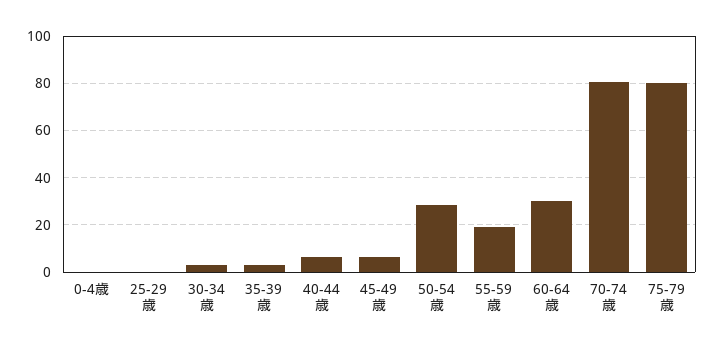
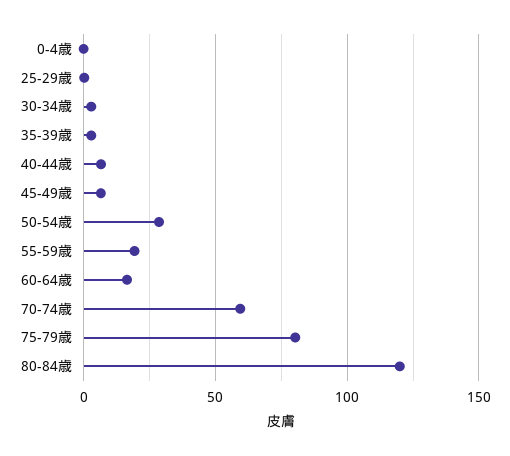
60-64歳: 30 -> 15
70-74歳: 80 -> 60
80-84歳: none -> 120

